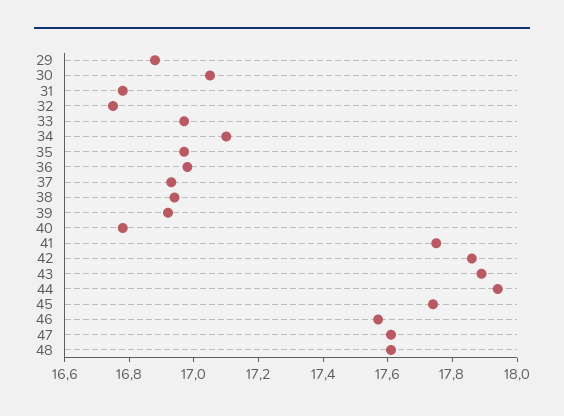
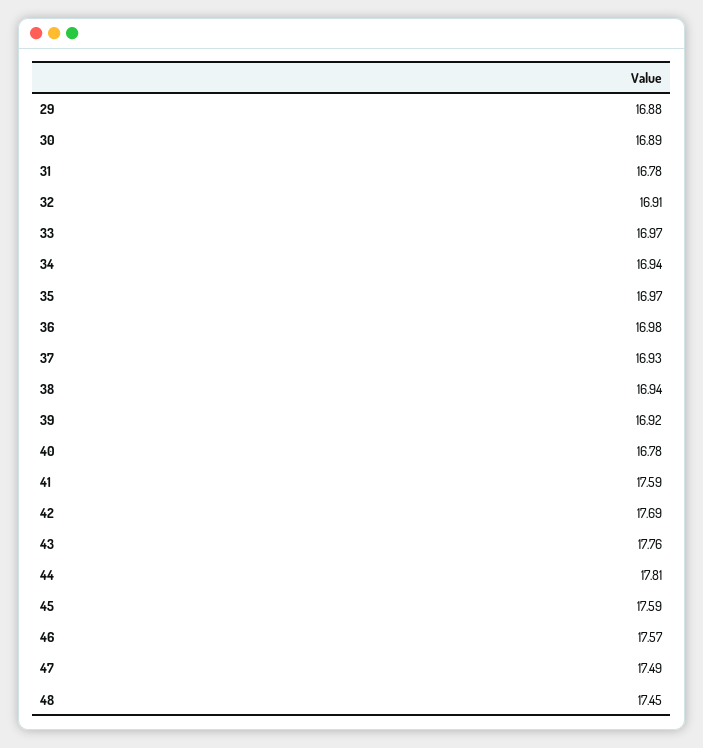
30: 17.05 -> 16.89
32: 16.75 -> 16.91
34: 17.1 -> 16.94
41: 17.75 -> 17.59
42: 17.85 -> 17.69
43: 17.9 -> 17.76
44: 17.95 -> 17.81
45: 17.75 -> 17.59
47: 17.6 -> 17.49
48: 17.6 -> 17.45

